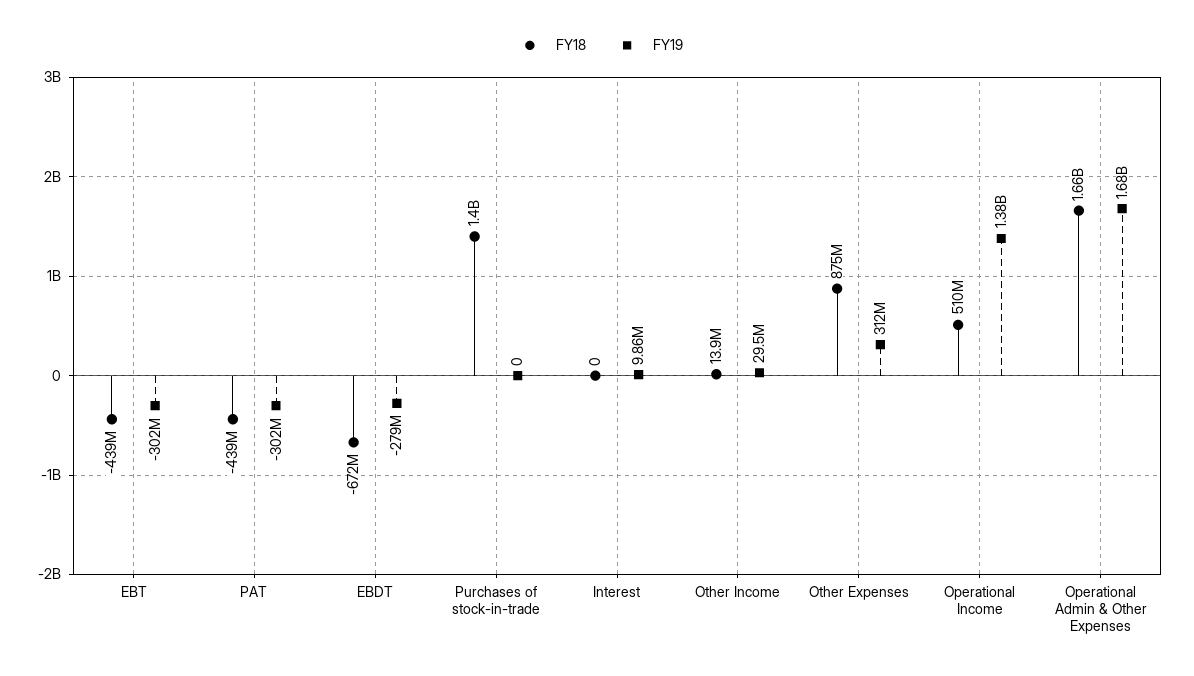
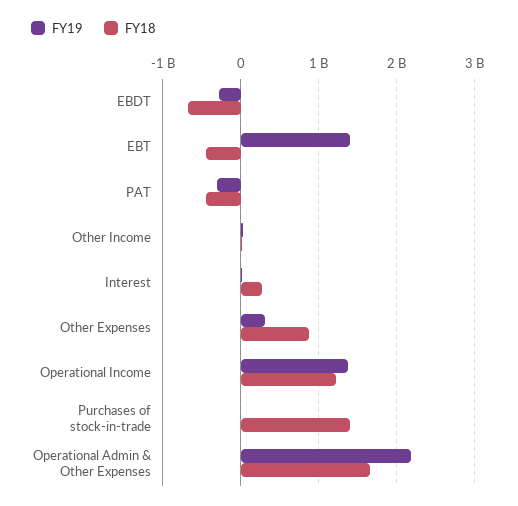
FY19, EBT: -302000000 -> 1400000000
FY18, Interest: 0 -> 300000000
FY18, Operational Income: 510000000 -> 1200000000
FY19, Operational Admin & Other Expenses: 1680000000 -> 2200000000

